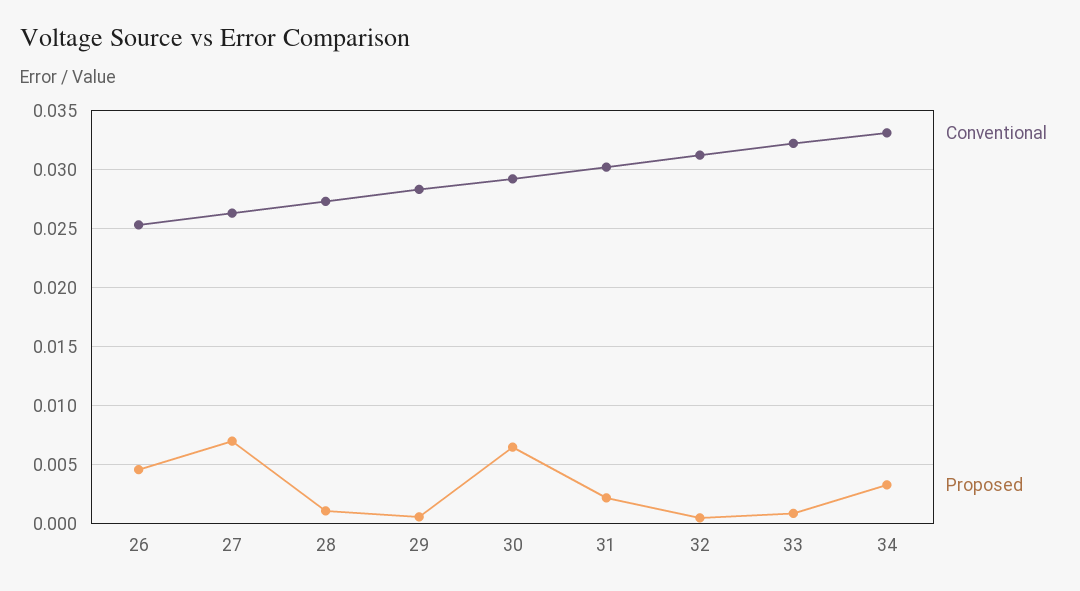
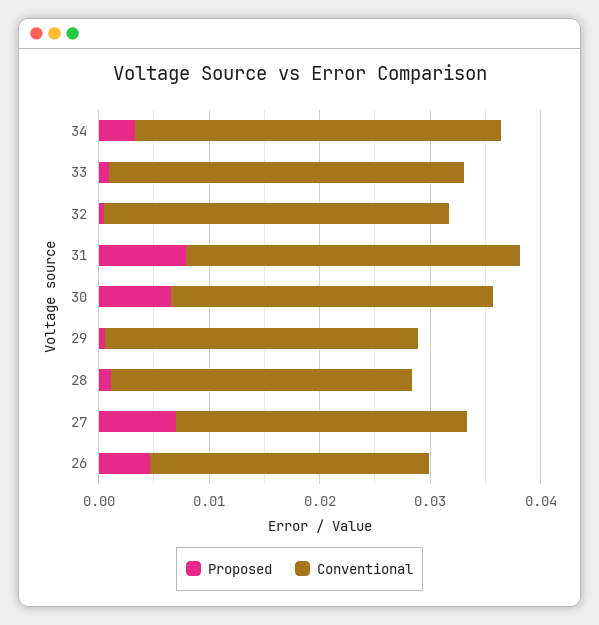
Proposed, 31: 0.002 -> 0.008

